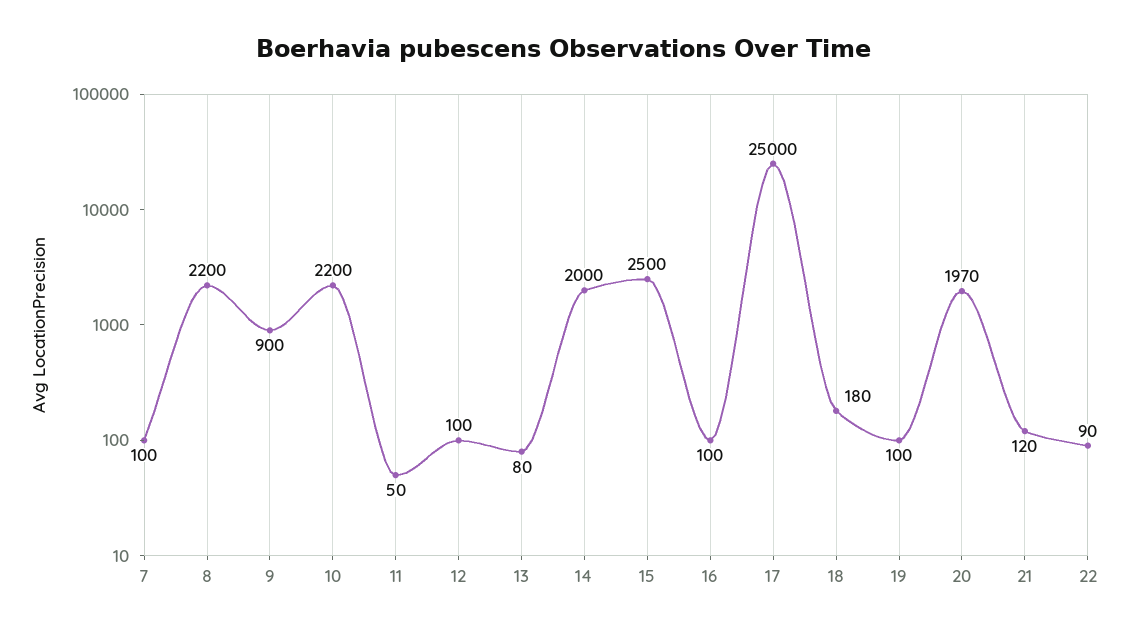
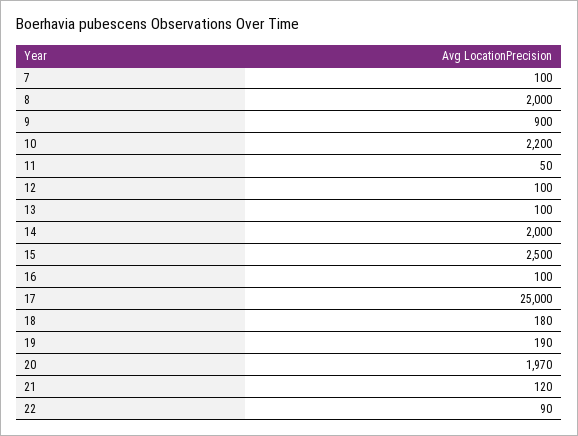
8: 2200 -> 2000
13: 80 -> 100
19: 100 -> 190

